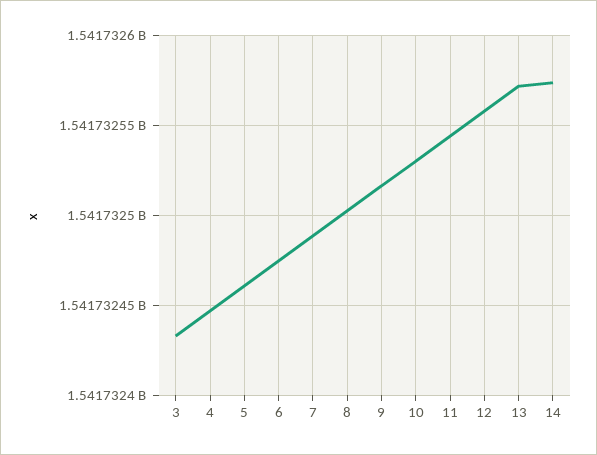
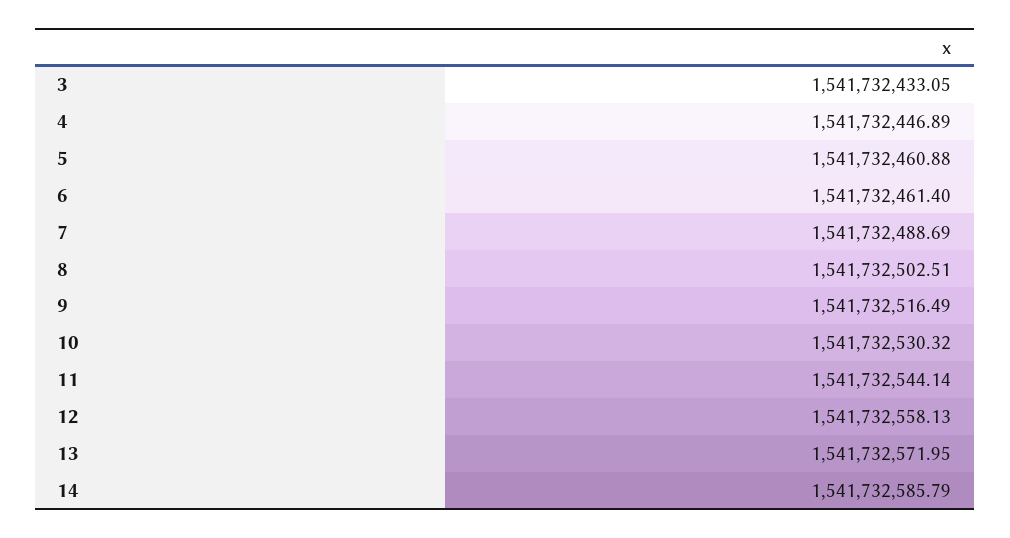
6: 1541732475 -> 1541732461.4
14: 1541732575 -> 1541732585.79

